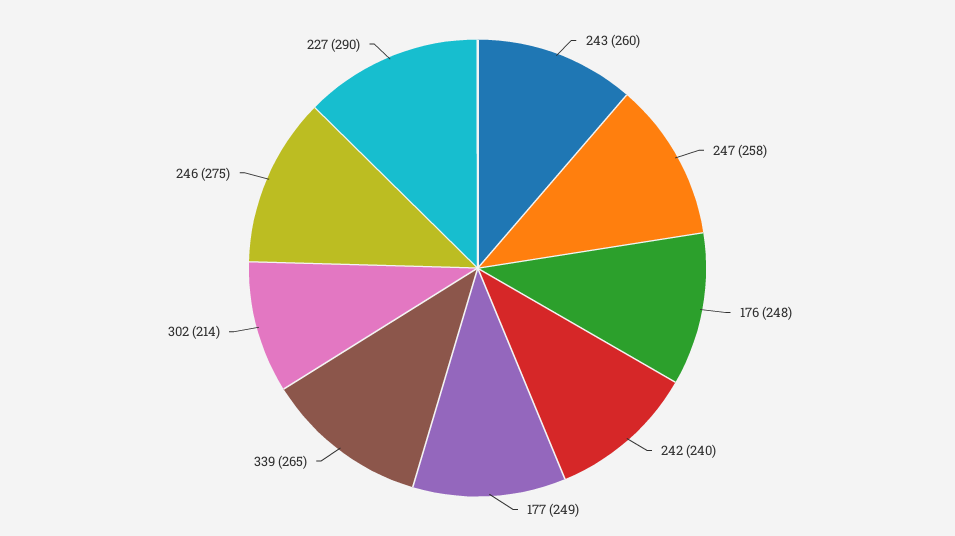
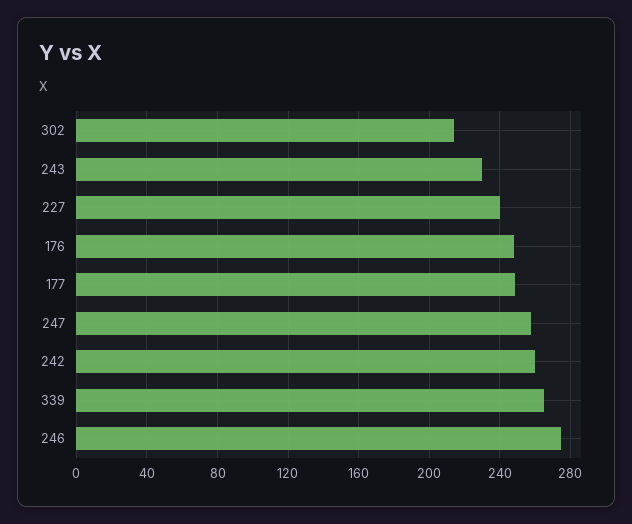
243: 260 -> 230
242: 240 -> 260
227: 290 -> 240

